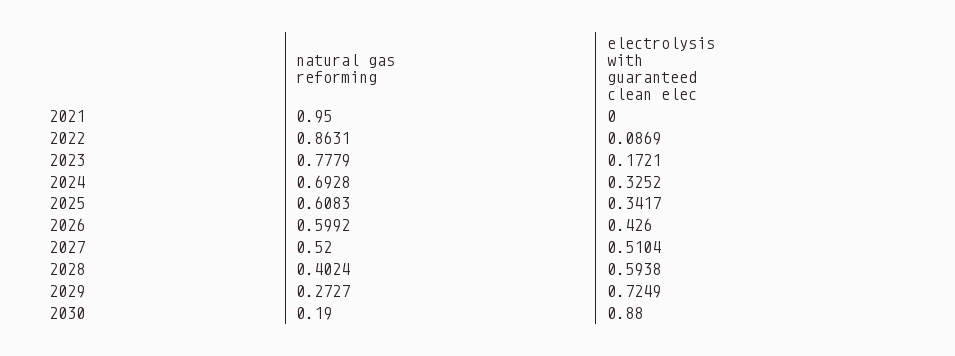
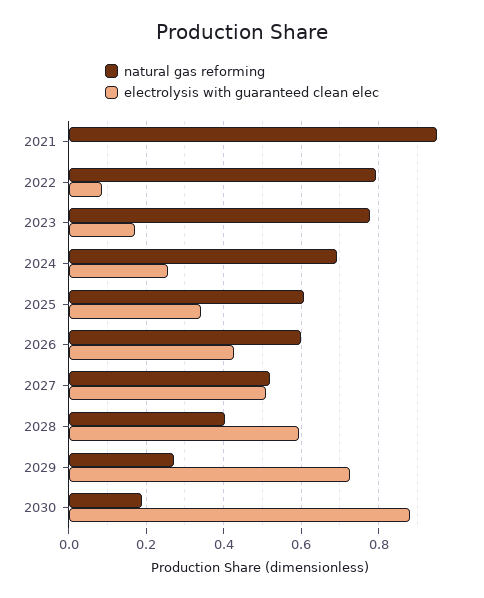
natural gas reforming, 2022: 0.8631 -> 0.8
electrolysis with guaranteed clean elec, 2024: 0.3252 -> 0.26

